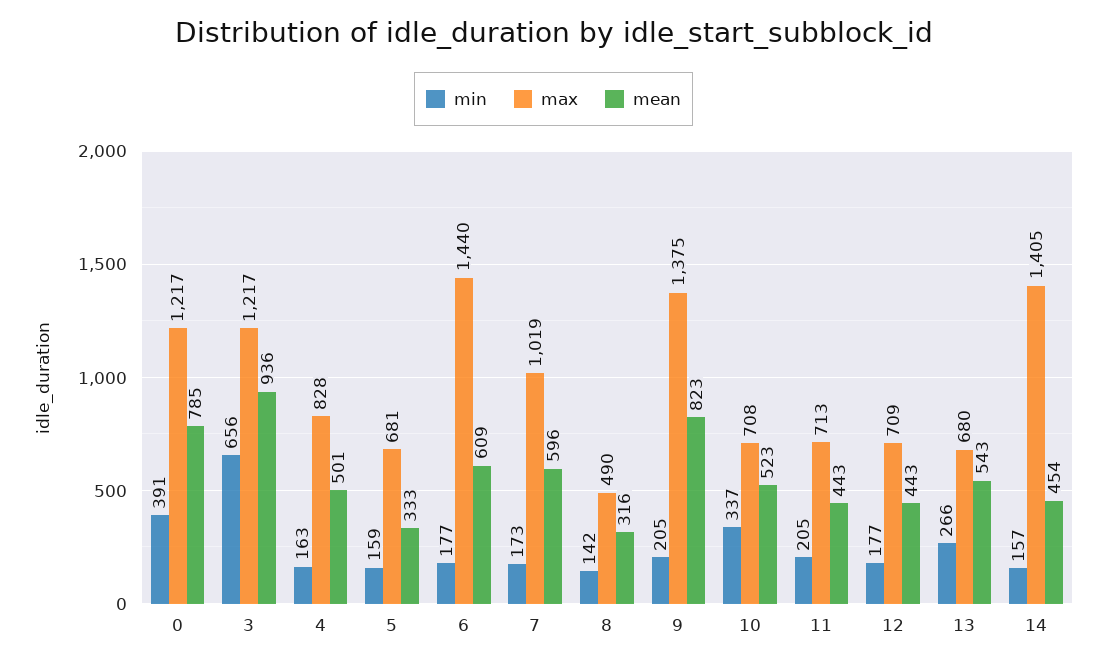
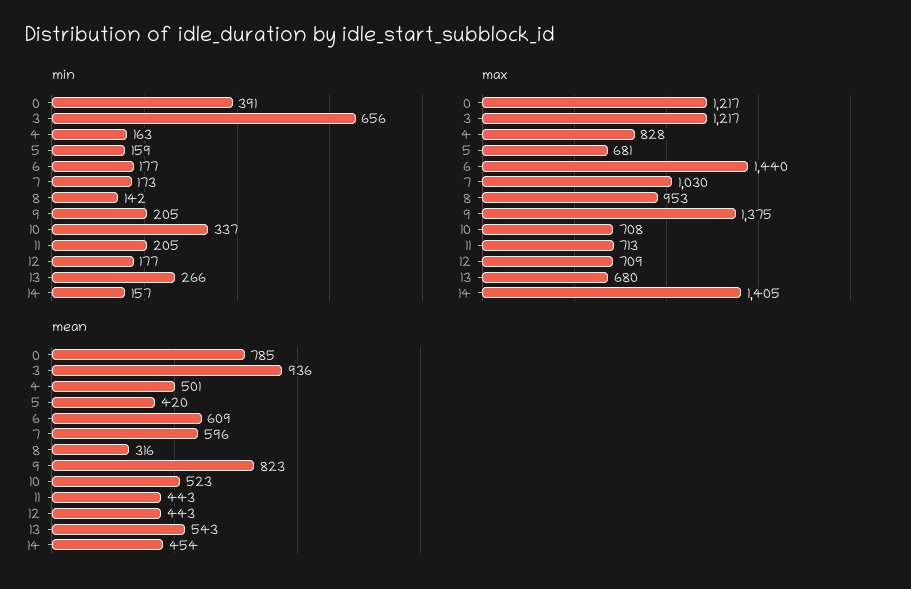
mean, 5: 333 -> 420
max, 7: 1019 -> 1030
max, 8: 490 -> 953

